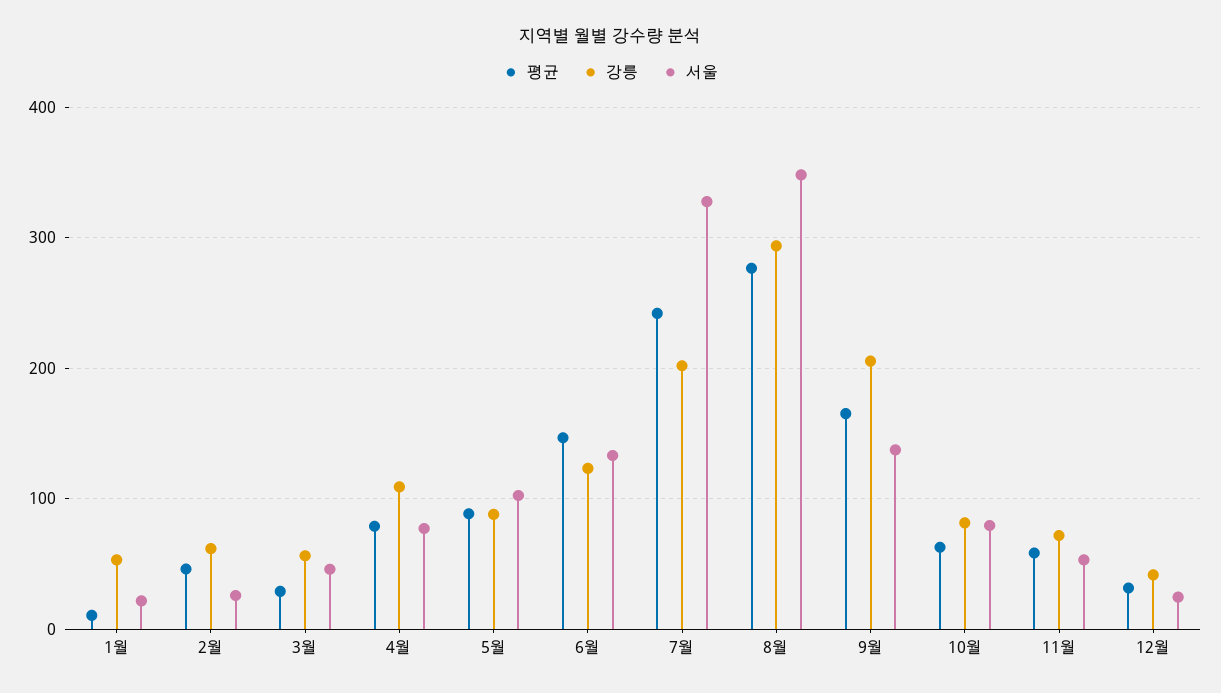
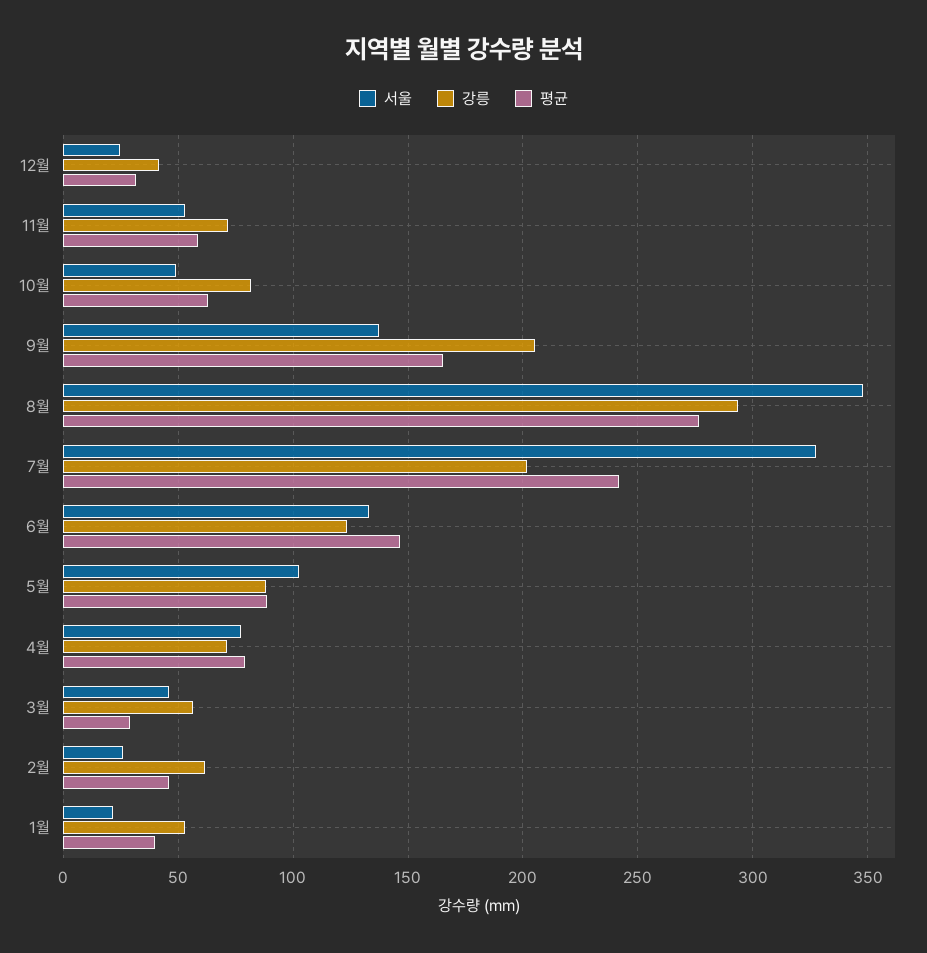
평균, 1월: 10 -> 40
강릉, 4월: 110 -> 70
서울, 10월: 80 -> 50

